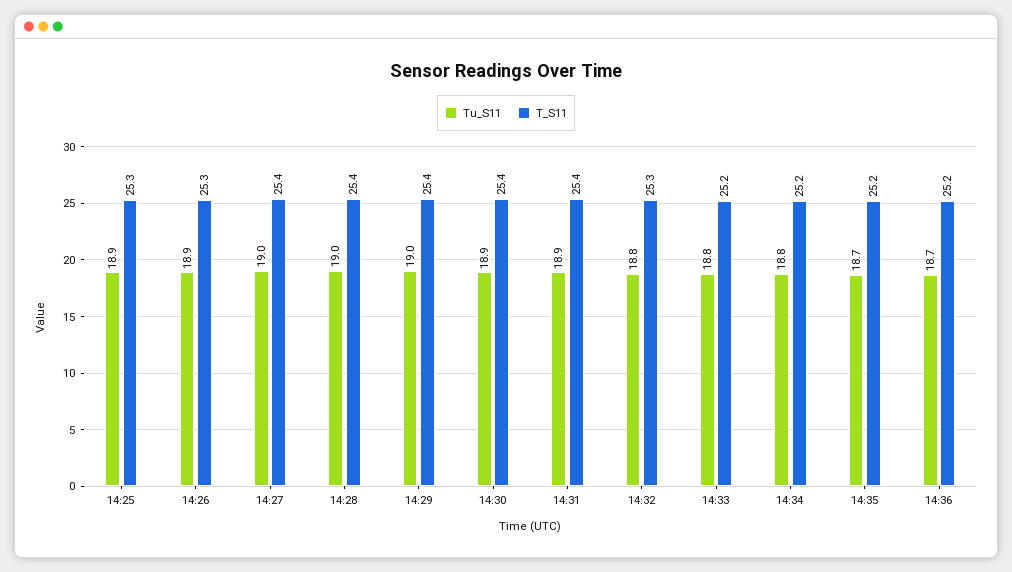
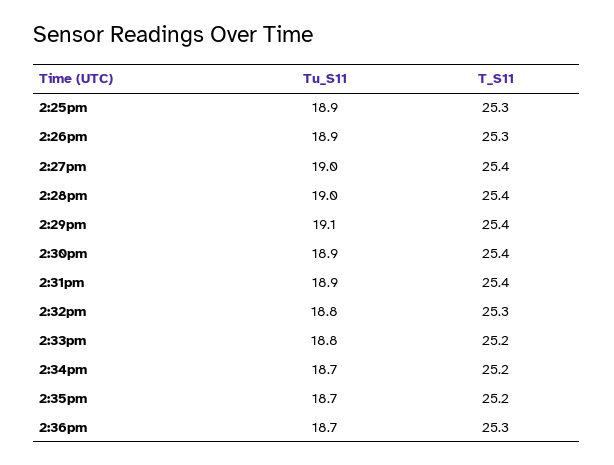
Tu_S11, 14:29: 19 -> 19.1
Tu_S11, 14:34: 18.8 -> 18.7
T_S11, 14:36: 25.2 -> 25.3

